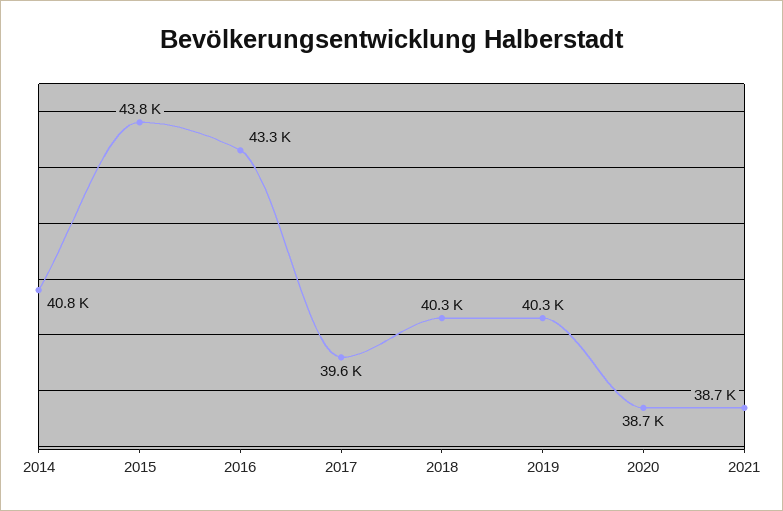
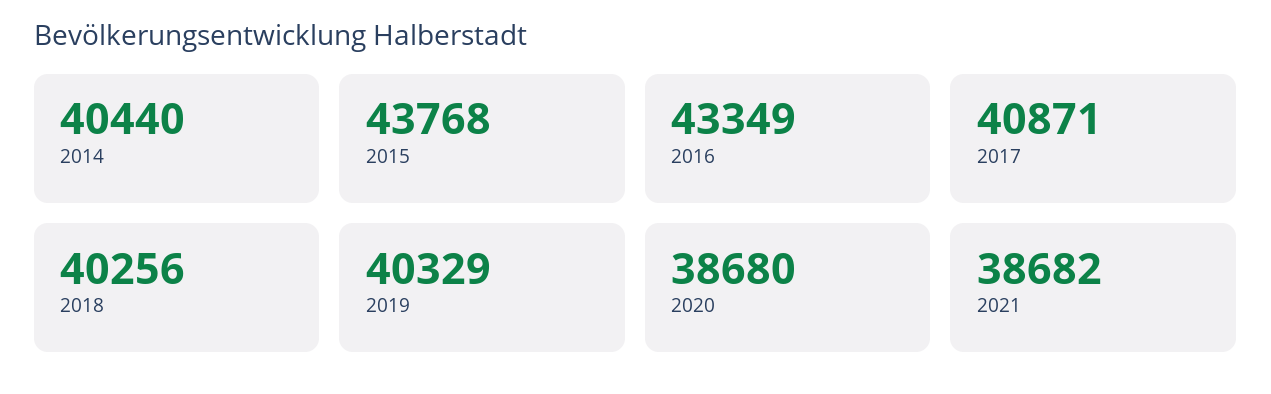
2014: 40800 -> 40440
2017: 39600 -> 40871

